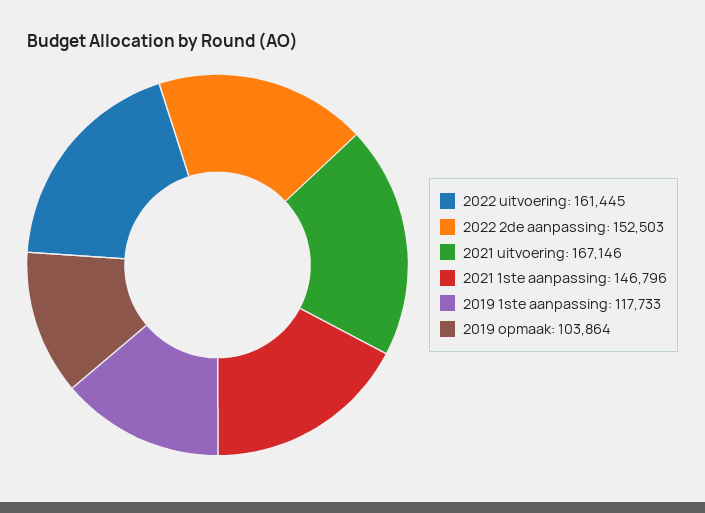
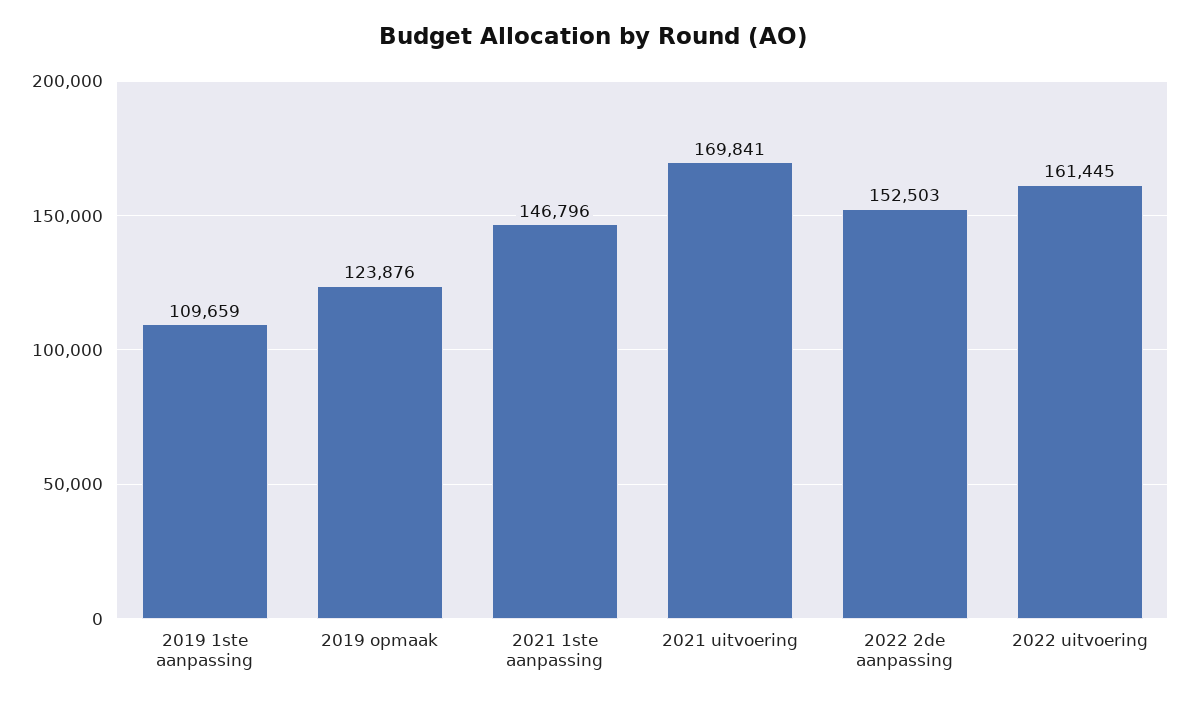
2021 uitvoering: 167146 -> 169841
2019 1ste aanpassing: 117733 -> 109659
2019 opmaak: 103864 -> 123876

